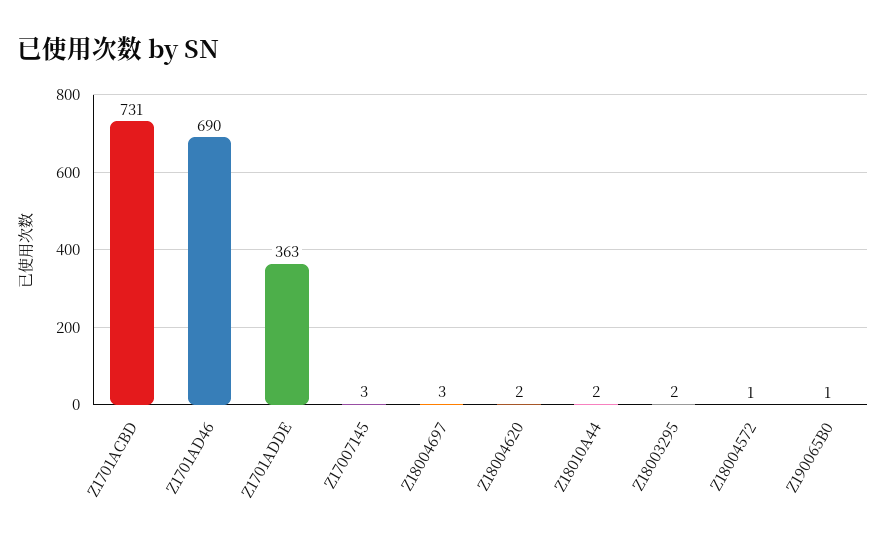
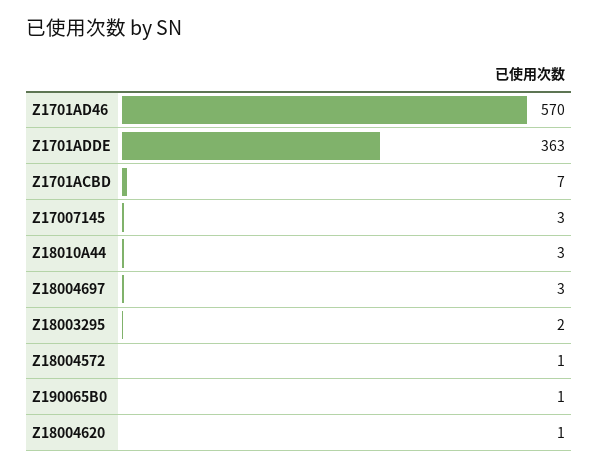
Z1701ACBD: 731 -> 7
Z1701AD46: 690 -> 570
Z18004620: 2 -> 1
Z18010A44: 2 -> 3

